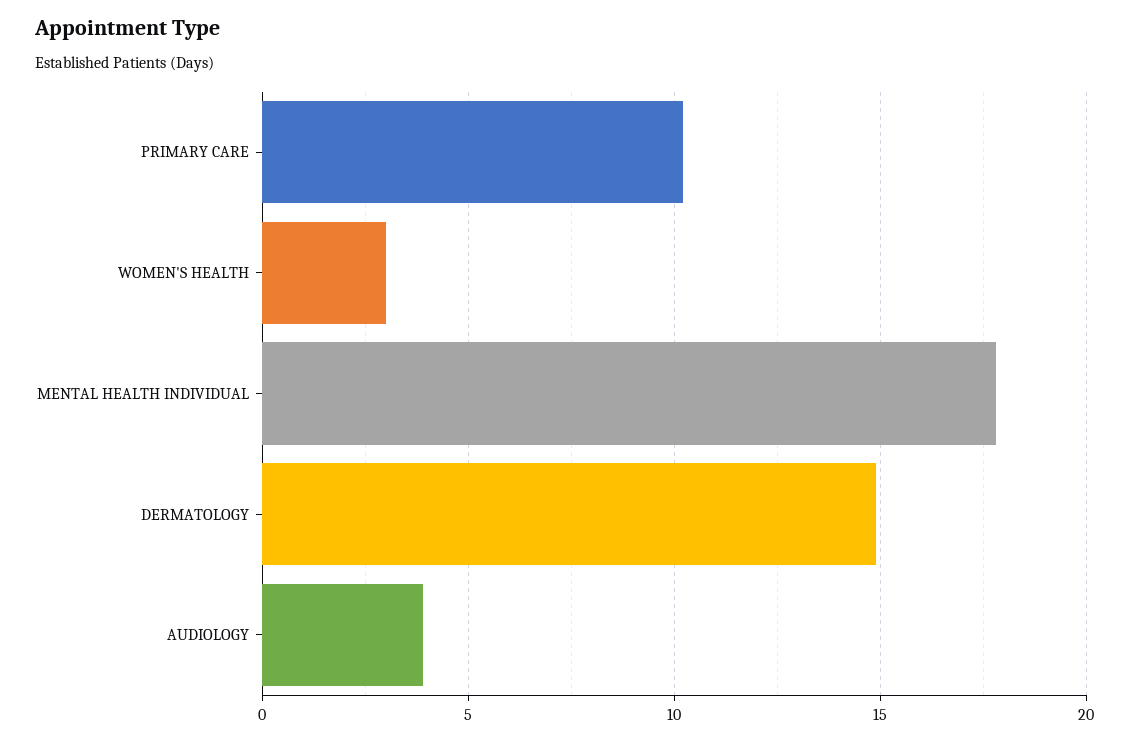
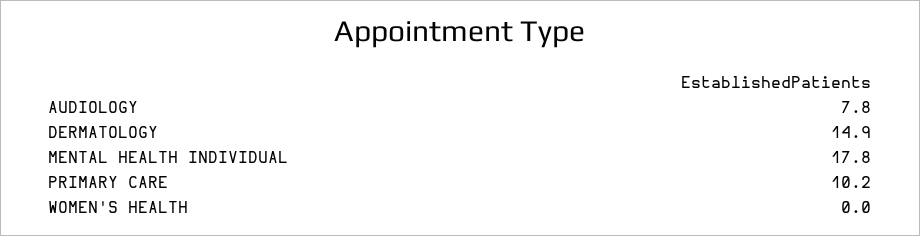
WOMEN'S HEALTH: 3 -> 0
AUDIOLOGY: 4 -> 7.8

